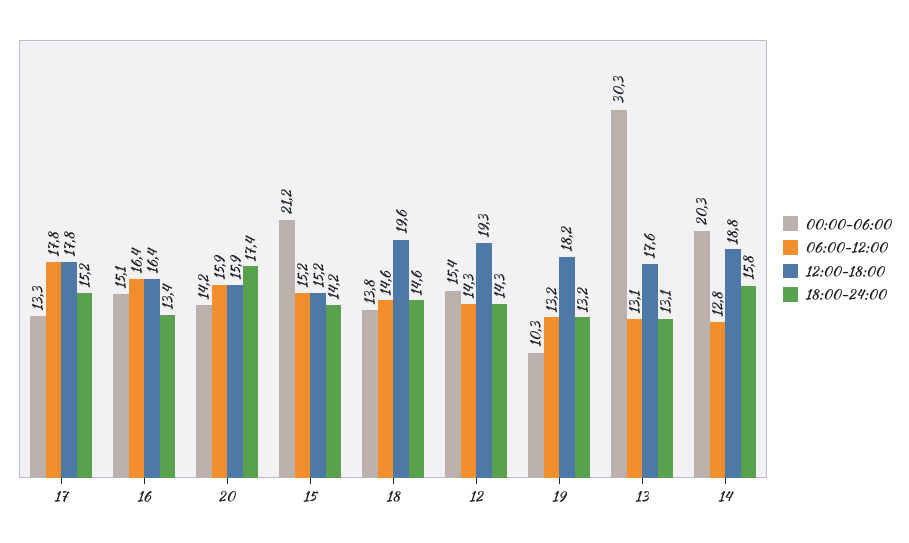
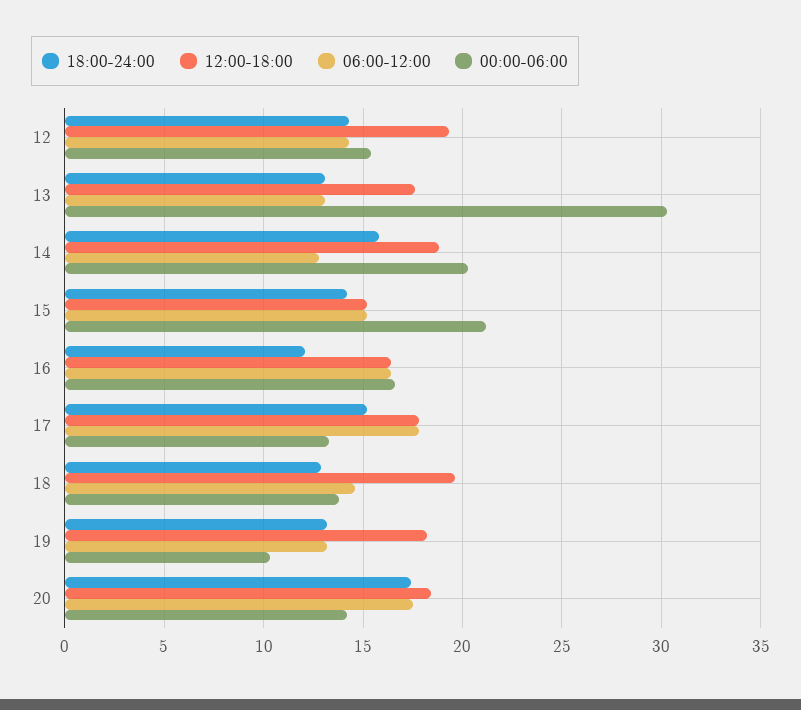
00:00-06:00, 16: 15.1 -> 16.5
18:00-24:00, 16: 13.4 -> 12
06:00-12:00, 20: 15.9 -> 17.5
12:00-18:00, 20: 15.9 -> 18.5
18:00-24:00, 18: 14.6 -> 13

